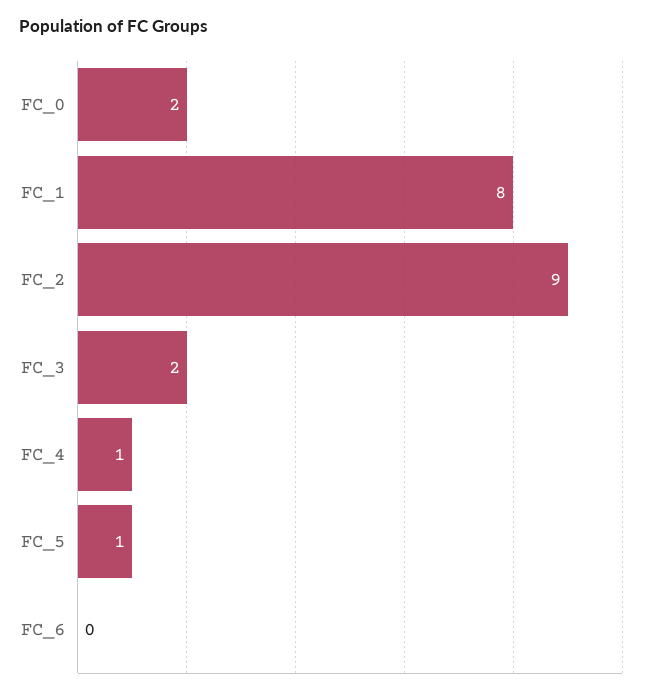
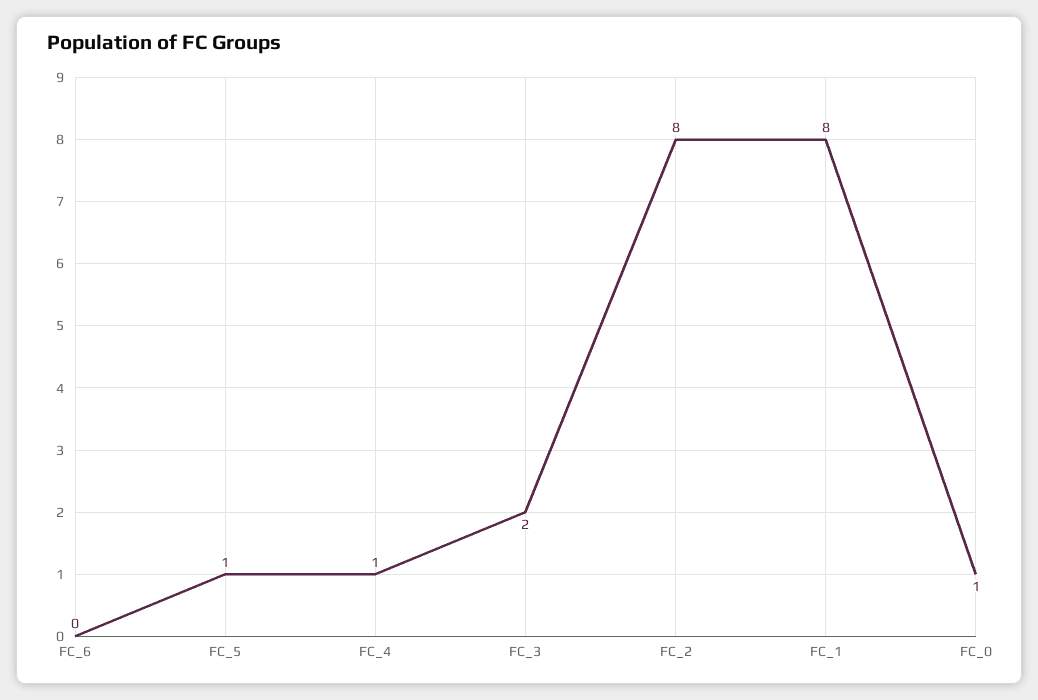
FC_0: 2 -> 1
FC_2: 9 -> 8

